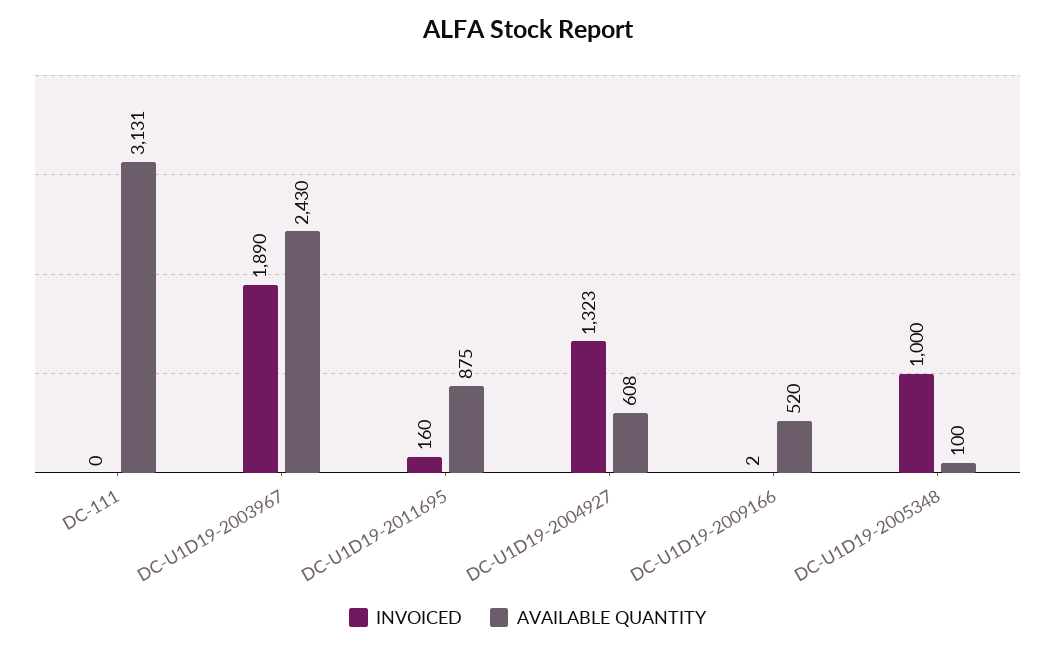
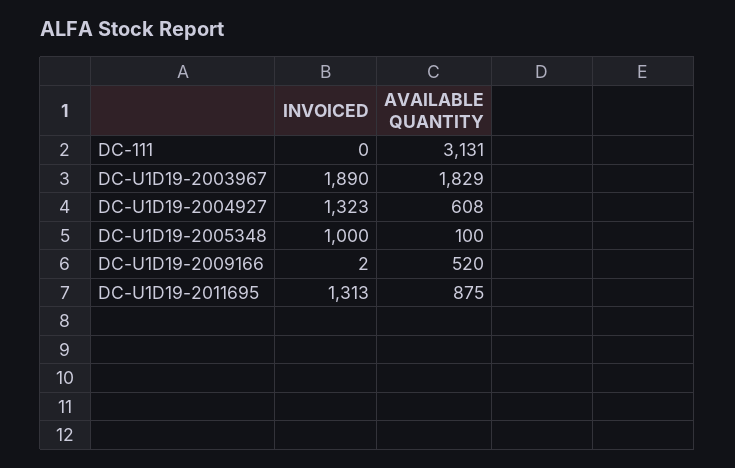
AVAILABLE QUANTITY, DC-U1D19-2003967: 2430 -> 1829
INVOICED, DC-U1D19-2011695: 160 -> 1313

